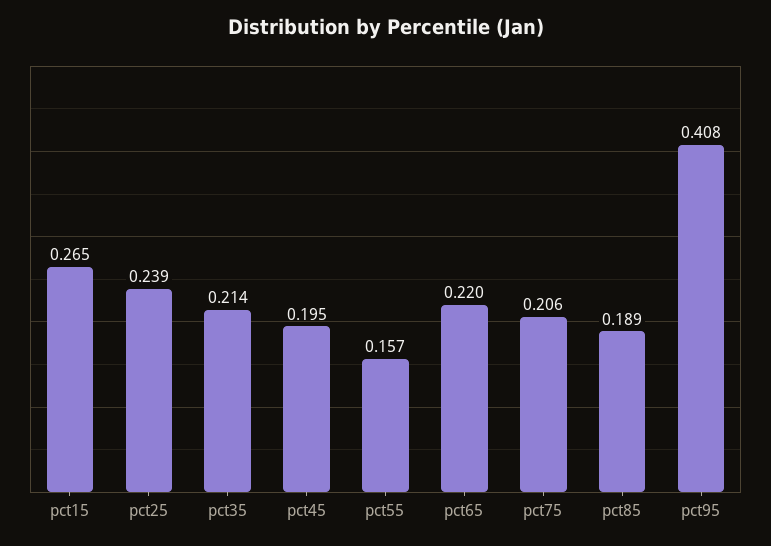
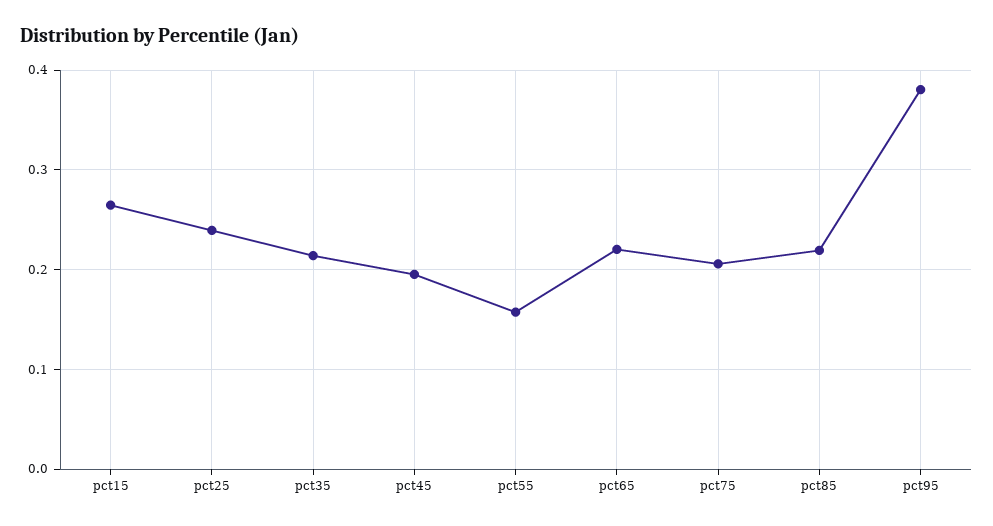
pct85: 0.189 -> 0.22
pct95: 0.408 -> 0.38

